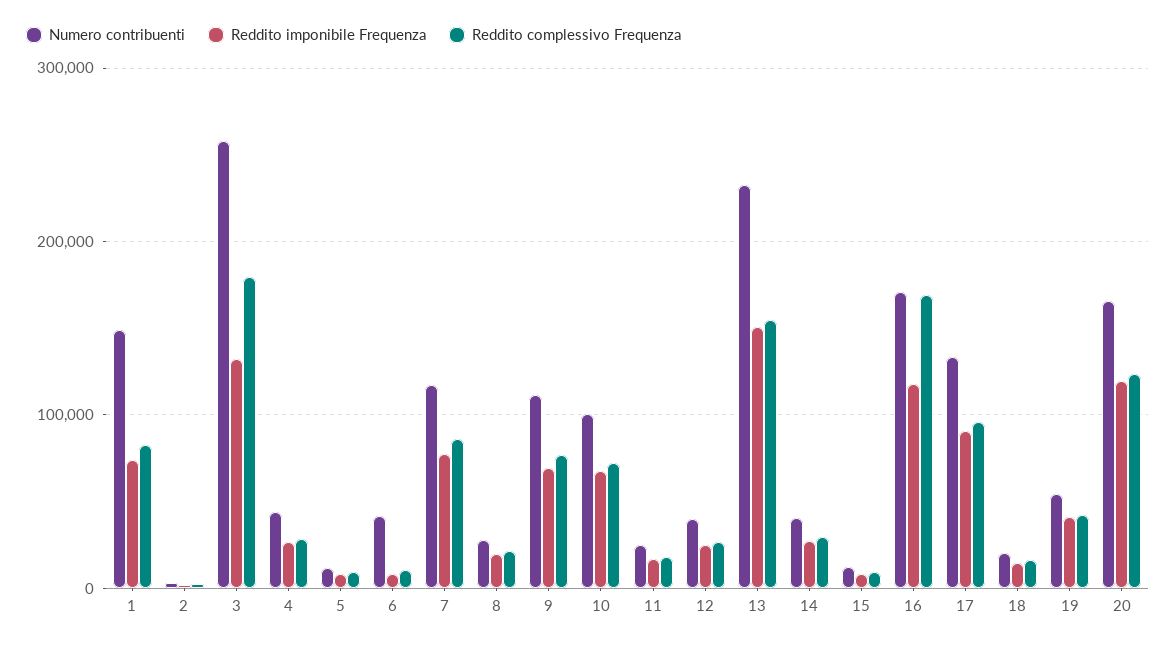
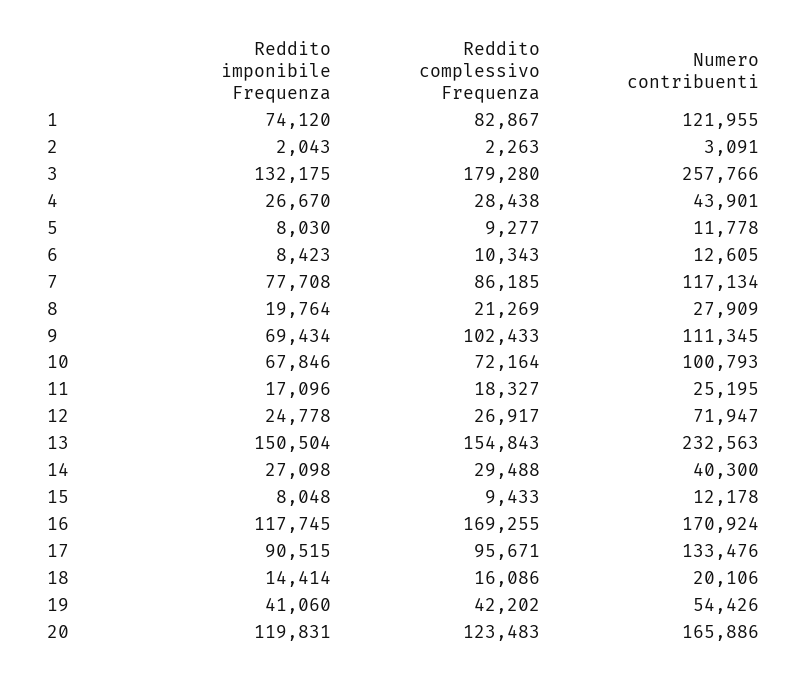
Numero contribuenti, 1: 150000 -> 121955
Numero contribuenti, 6: 40000 -> 12605
Reddito complessivo Frequenza, 9: 80000 -> 102433
Numero contribuenti, 12: 40000 -> 71947

